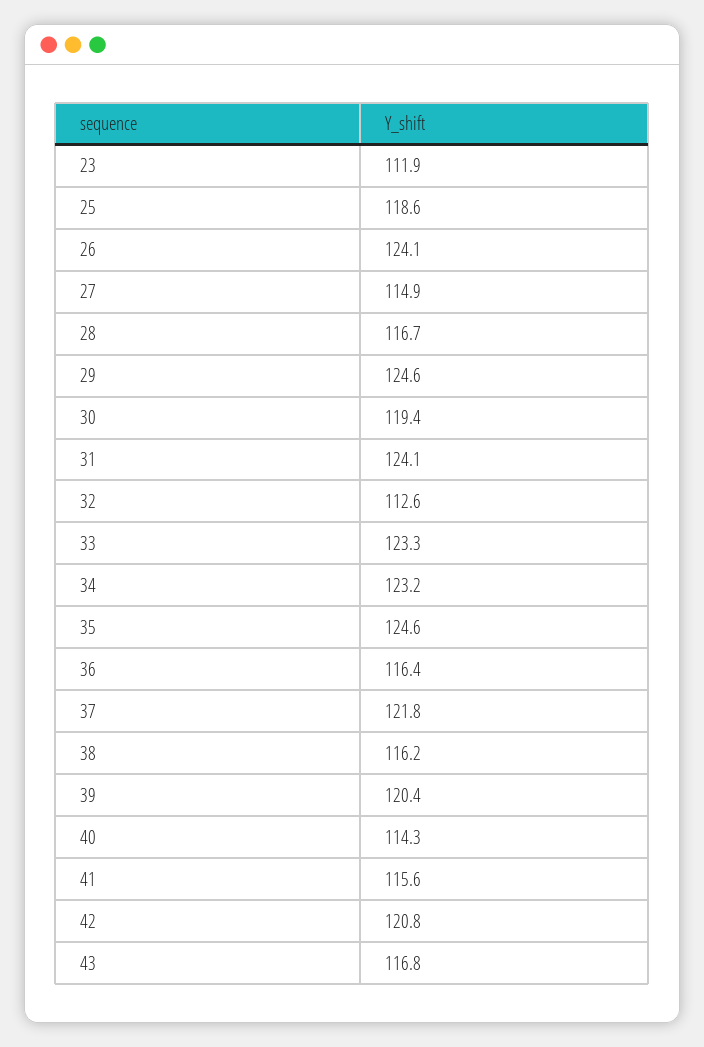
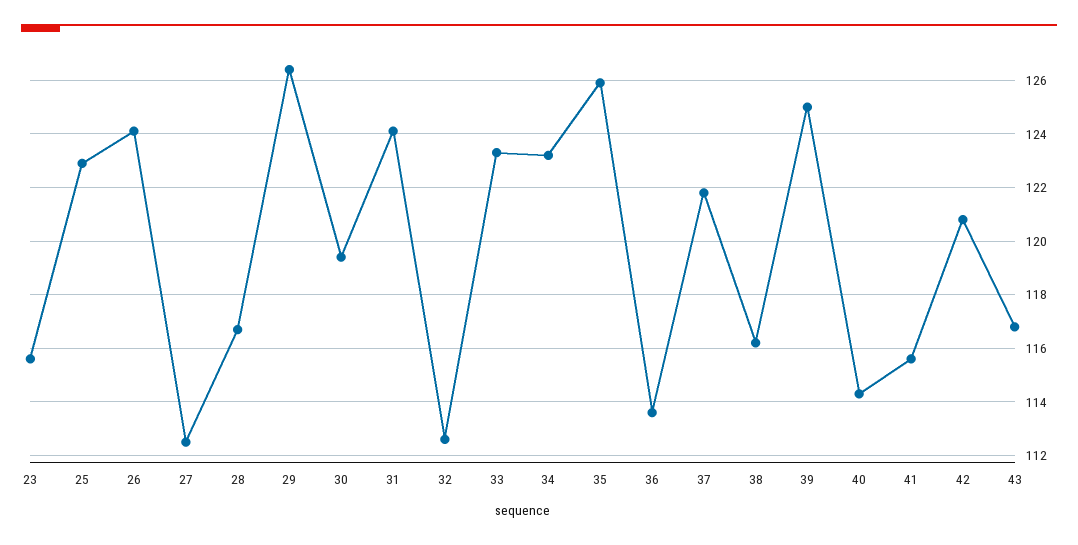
23: 111.9 -> 115.5
25: 118.6 -> 123
27: 114.9 -> 112.5
29: 124.6 -> 126.5
35: 124.6 -> 126
36: 116.4 -> 113.5
39: 120.4 -> 125

